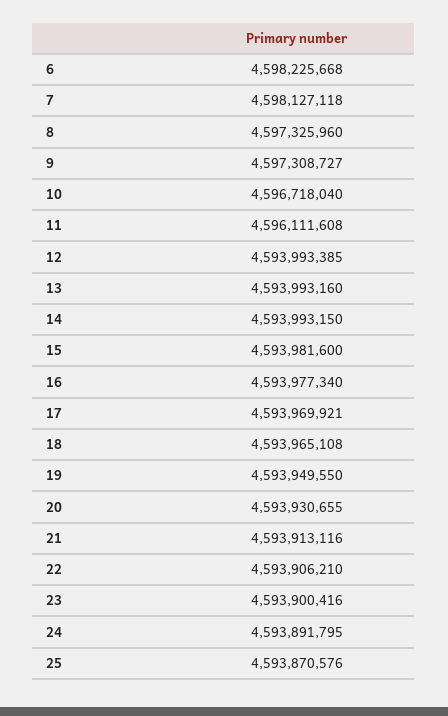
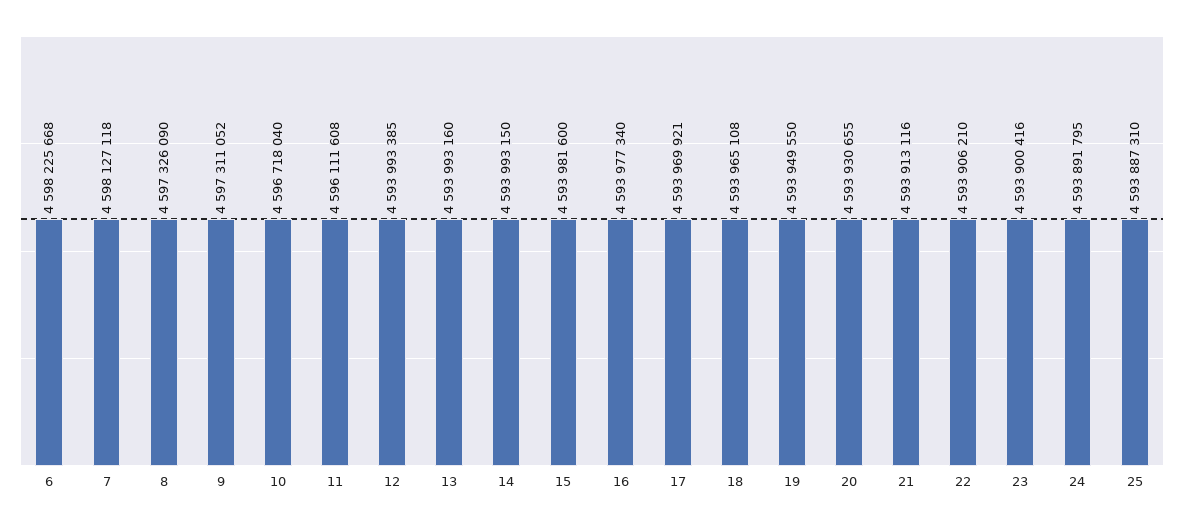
8: 4597325960 -> 4597326090
9: 4597308727 -> 4597311052
25: 4593870576 -> 4593887310

